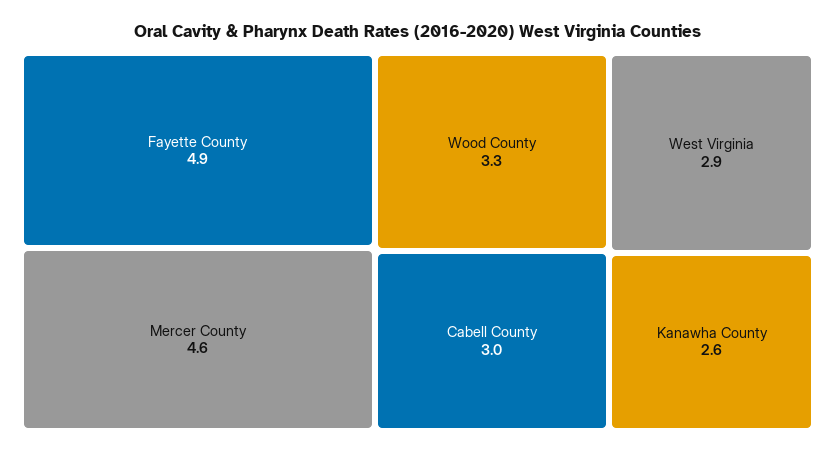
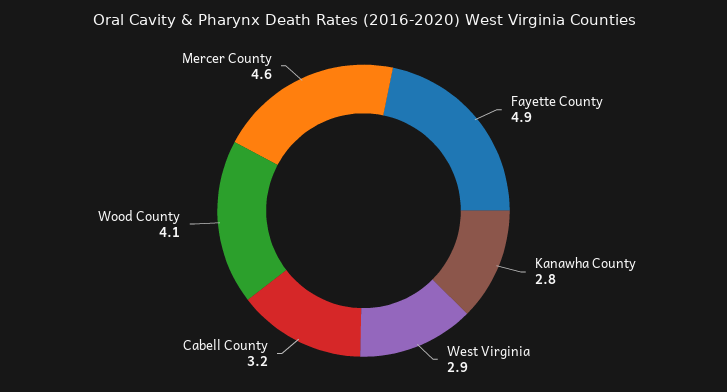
Wood County: 3.3 -> 4.1
Cabell County: 3 -> 3.2
Kanawha County: 2.6 -> 2.8

